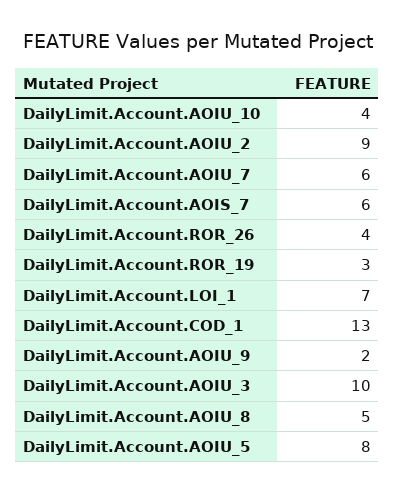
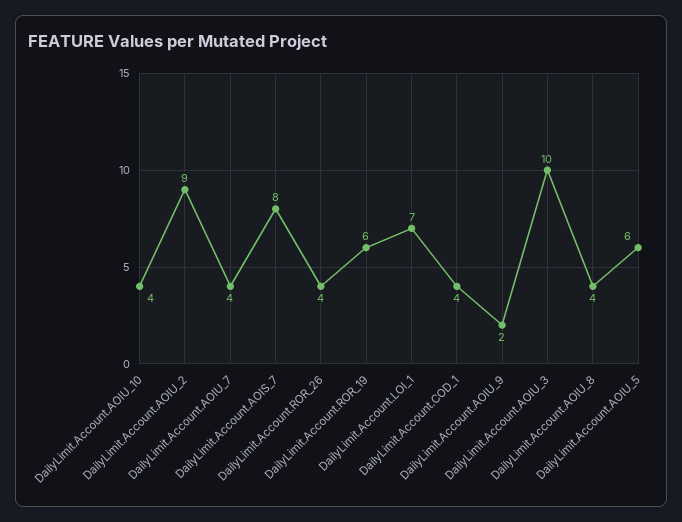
DailyLimit.Account.AOIU_7: 6 -> 4
DailyLimit.Account.AOIS_7: 6 -> 8
DailyLimit.Account.ROR_19: 3 -> 6
DailyLimit.Account.COD_1: 13 -> 4
DailyLimit.Account.AOIU_8: 5 -> 4
DailyLimit.Account.AOIU_5: 8 -> 6

